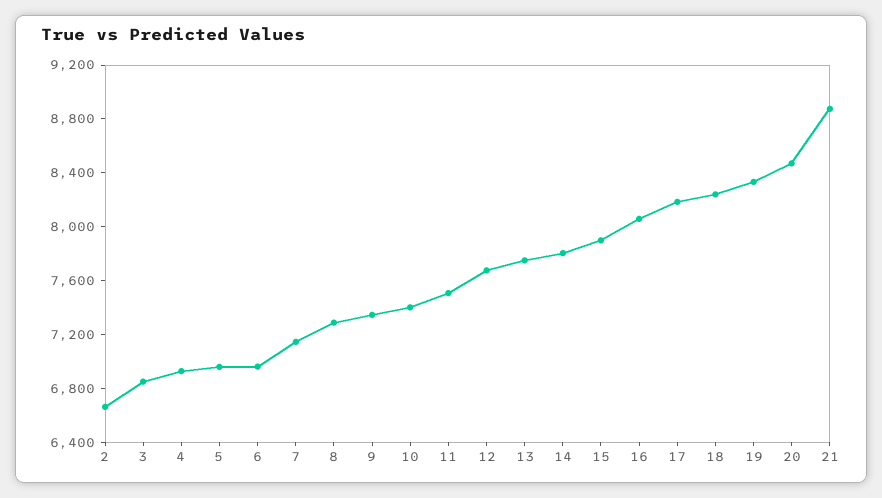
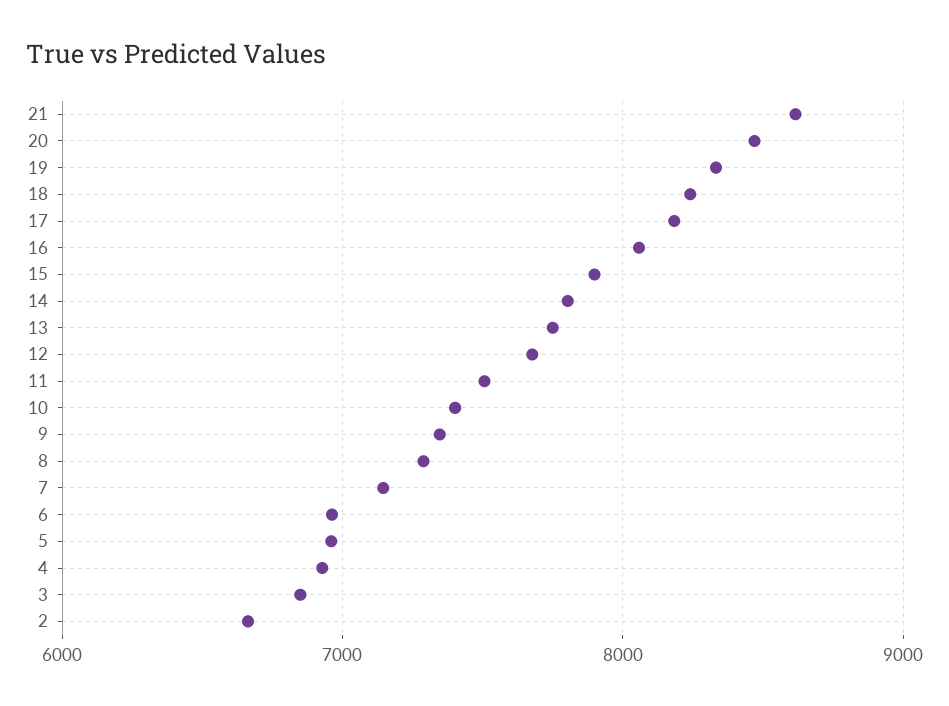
21: 8900 -> 8600

